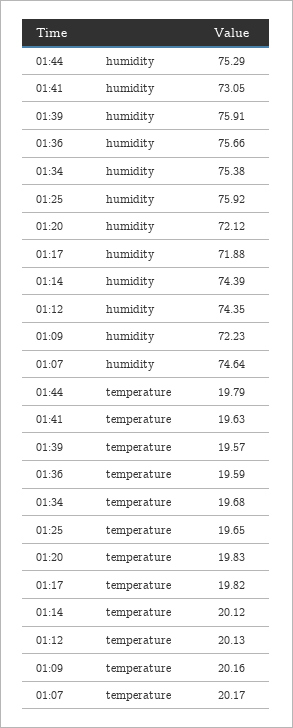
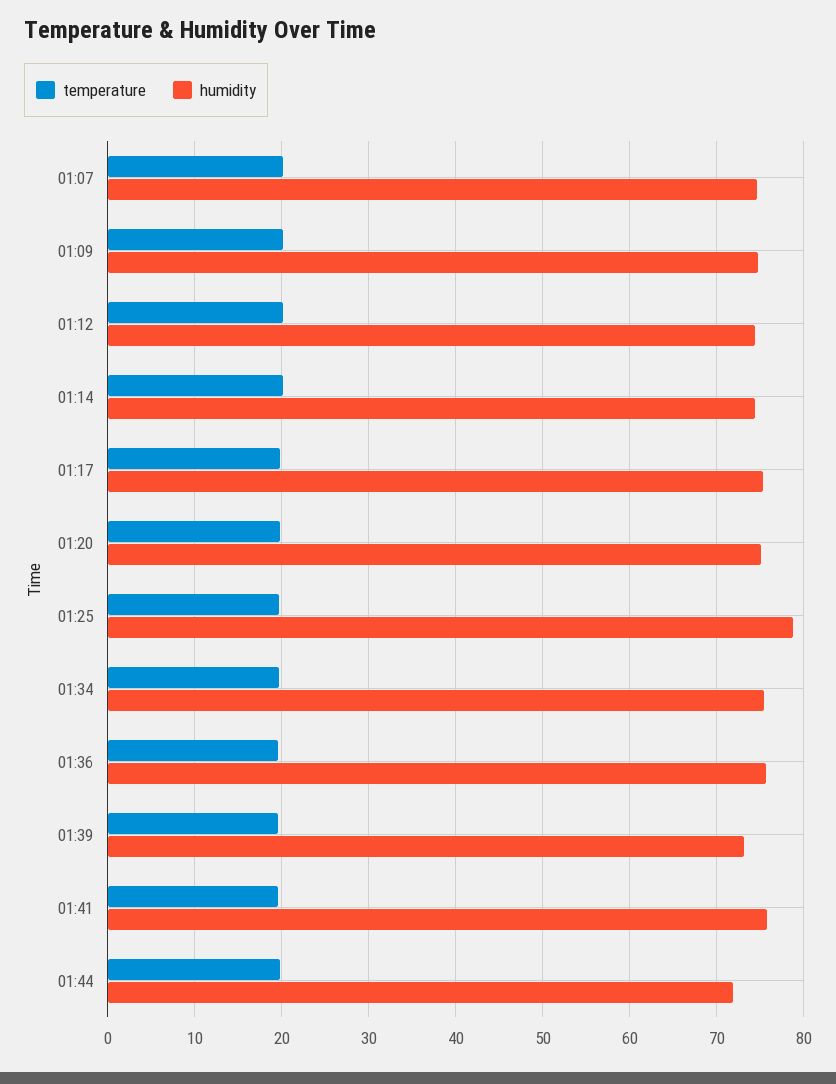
humidity, 01:44: 75.29 -> 72
humidity, 01:41: 73.05 -> 76
humidity, 01:39: 75.91 -> 73
humidity, 01:25: 75.92 -> 79
humidity, 01:20: 72.12 -> 75
humidity, 01:17: 71.88 -> 75
humidity, 01:09: 72.23 -> 75

